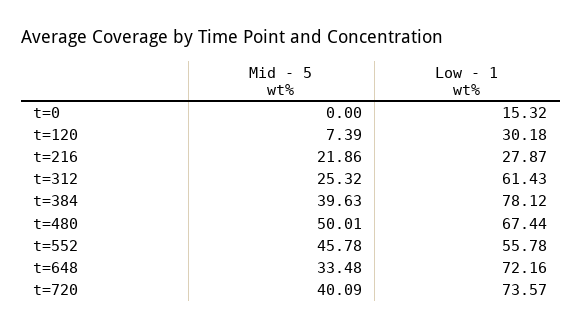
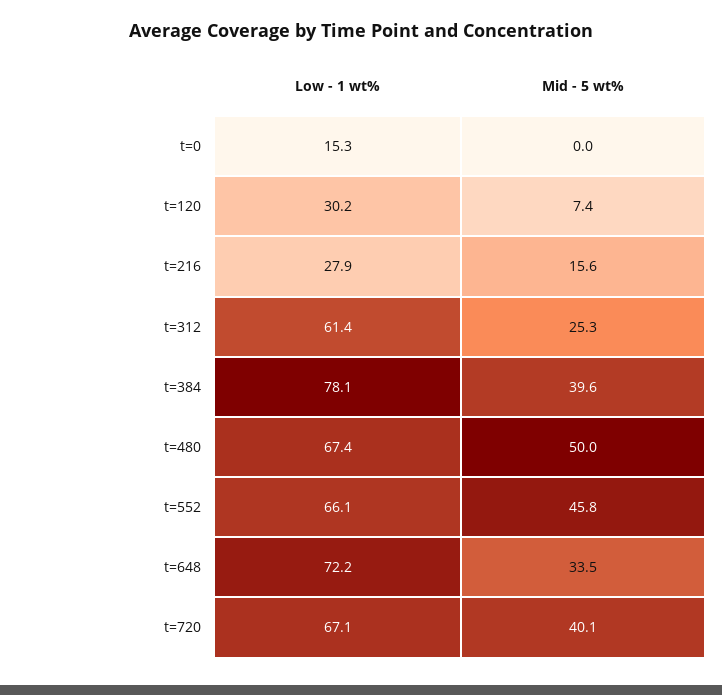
Mid - 5 wt%, t=216: 21.86 -> 15.6
Low - 1 wt%, t=552: 55.78 -> 66.1
Low - 1 wt%, t=720: 73.57 -> 67.1

